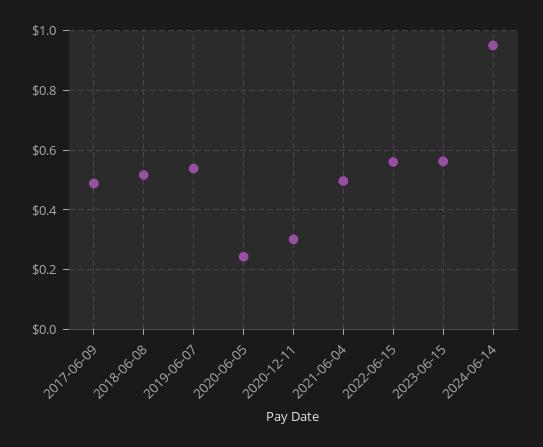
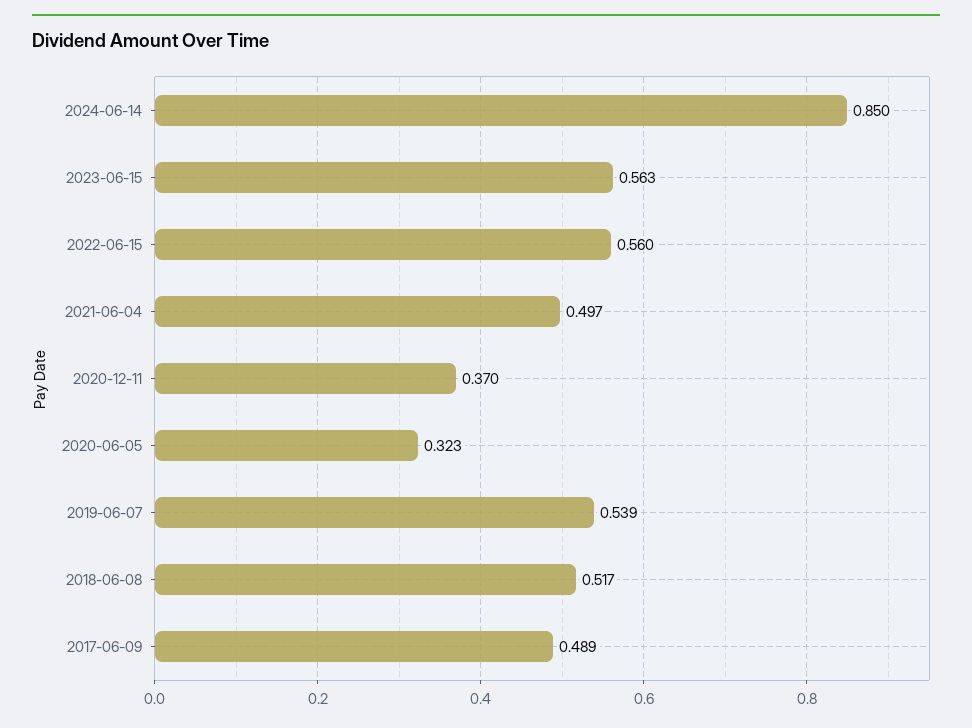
2020-06-05: 0.25 -> 0.323
2020-12-11: 0.3 -> 0.37
2024-06-14: 0.95 -> 0.85

